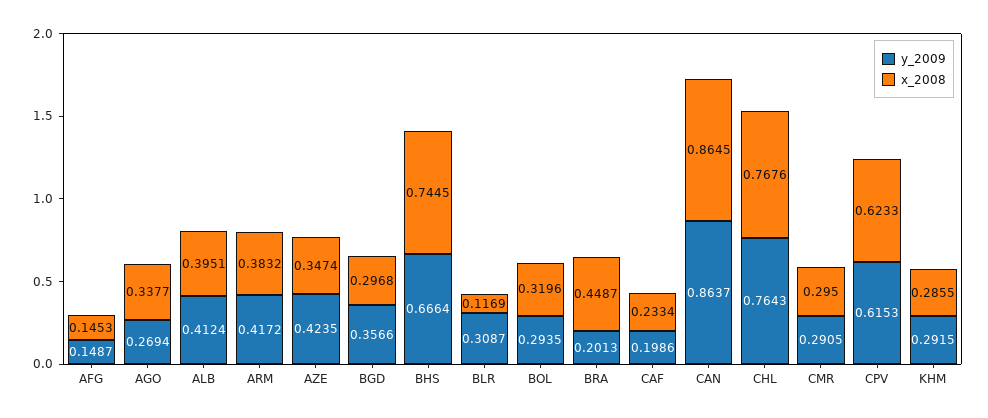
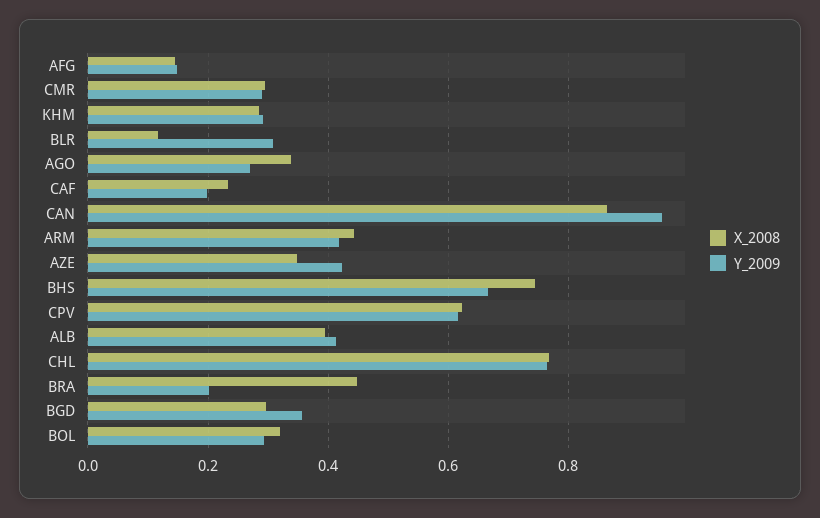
x_2008, ARM: 0.3832 -> 0.44
y_2009, CAN: 0.8637 -> 0.96

